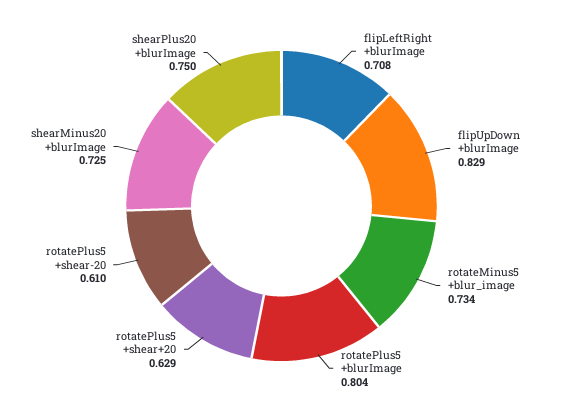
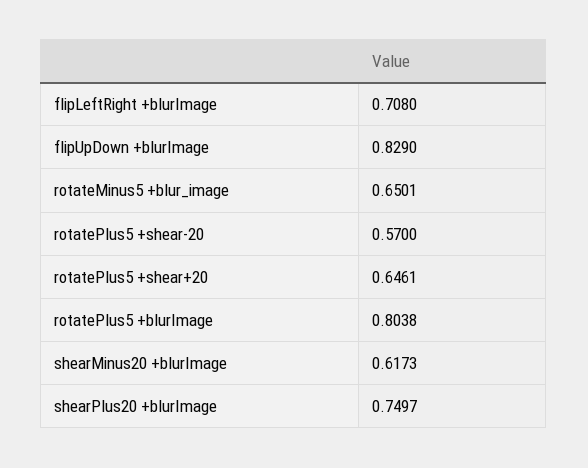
rotateMinus5 +blur_image: 0.734 -> 0.6501
rotatePlus5 +shear+20: 0.629 -> 0.6461
rotatePlus5 +shear-20: 0.61 -> 0.57
shearMinus20 +blurImage: 0.725 -> 0.6173

